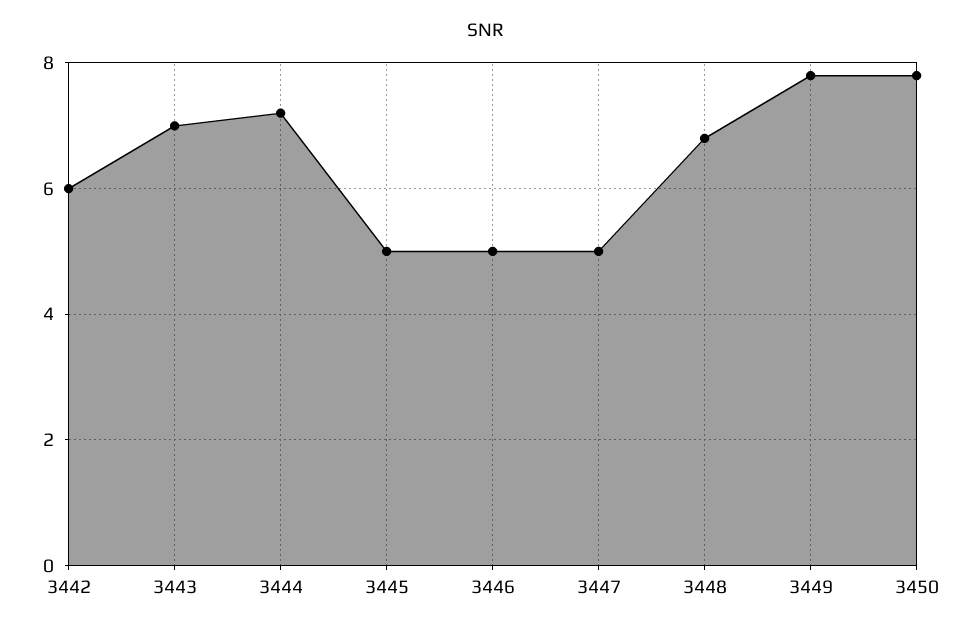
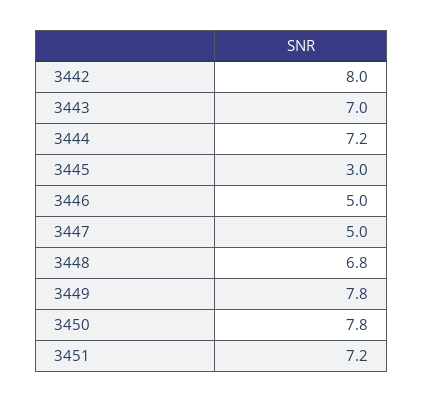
3442: 6 -> 8
3445: 5 -> 3
3451: none -> 7.2

